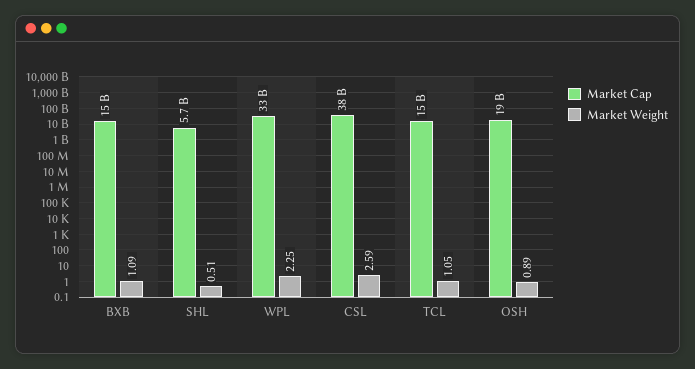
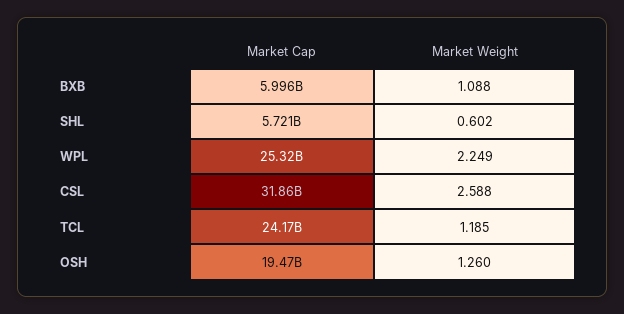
Market Cap, BXB: 15000000000 -> 5996000000
Market Weight, SHL: 0.51 -> 0.602
Market Cap, WPL: 33000000000 -> 25320000000
Market Cap, CSL: 38000000000 -> 31860000000
Market Cap, TCL: 15000000000 -> 24170000000
Market Weight, TCL: 1.05 -> 1.185
Market Weight, OSH: 0.89 -> 1.26

